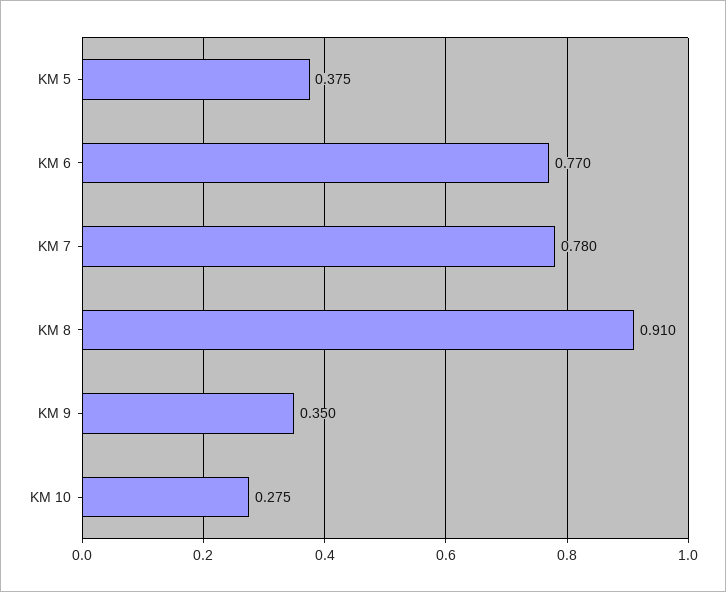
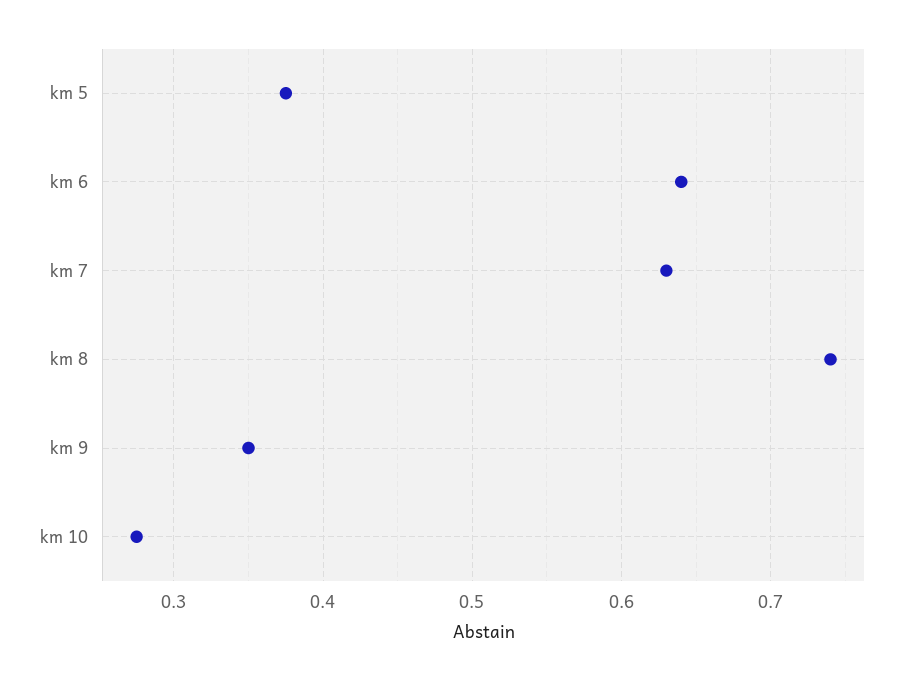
KM 6: 0.77 -> 0.64
KM 7: 0.78 -> 0.63
KM 8: 0.91 -> 0.74

